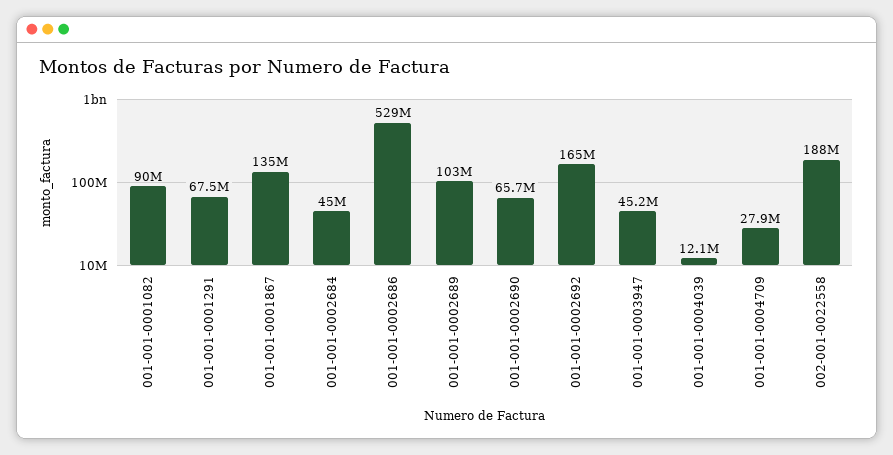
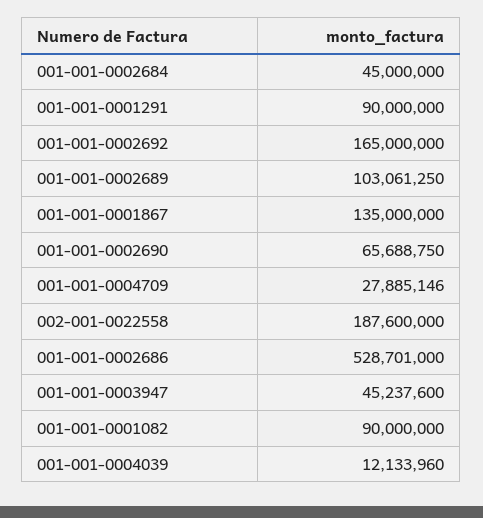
001-001-0001291: 67500000 -> 90000000

